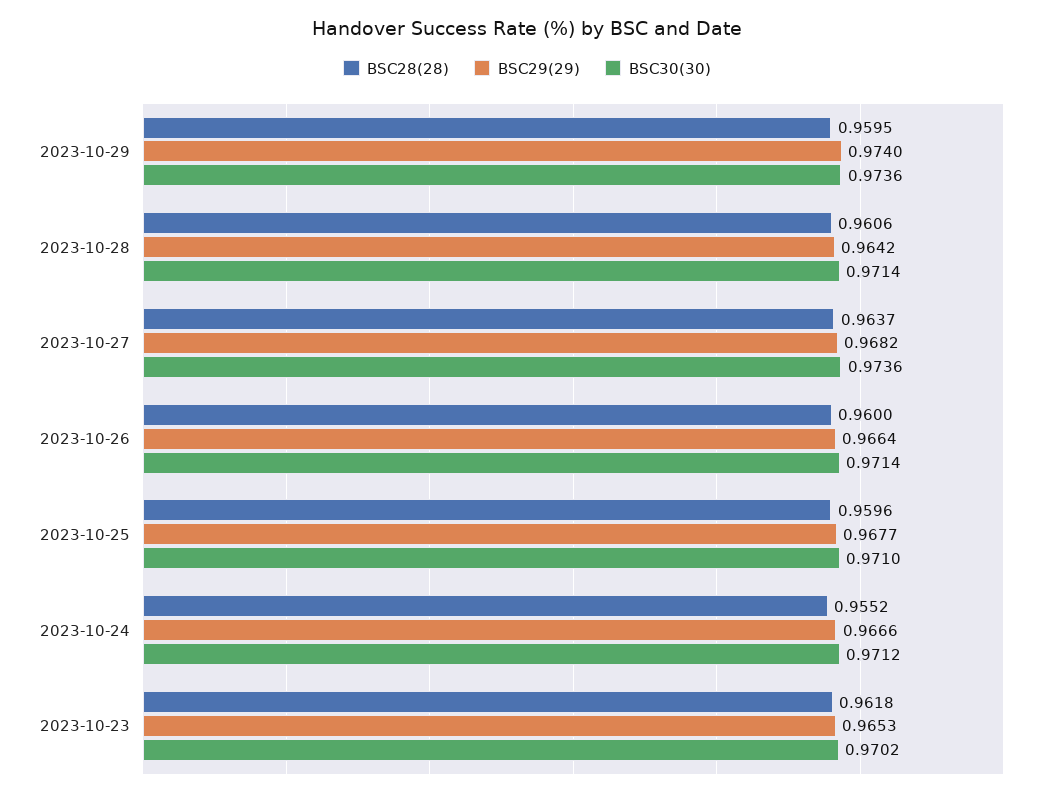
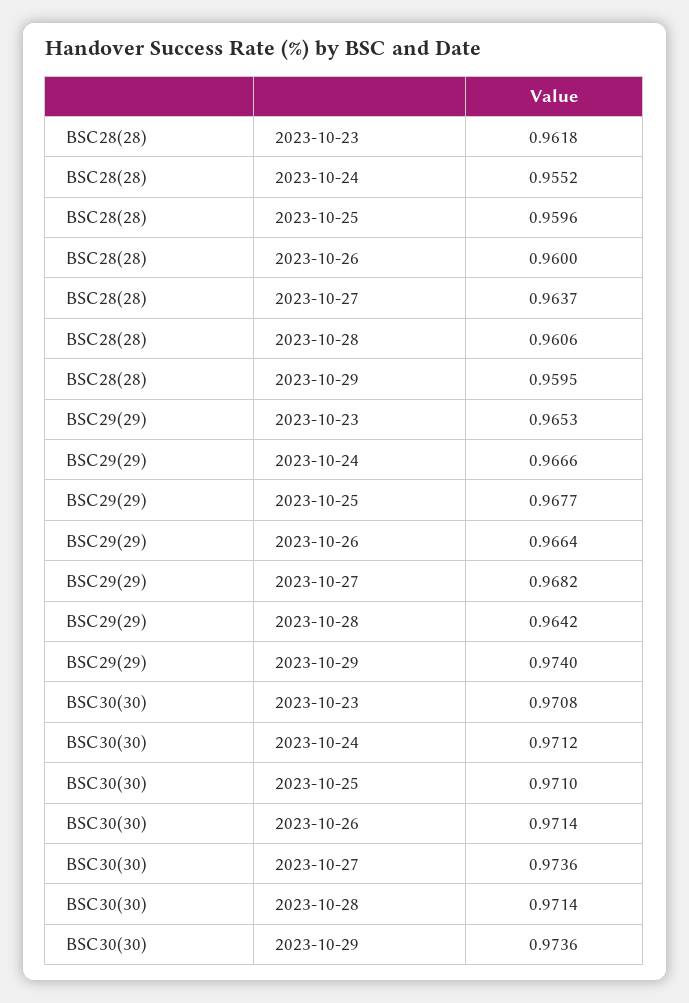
BSC30(30), 2023-10-23: 0.9702 -> 0.9708

